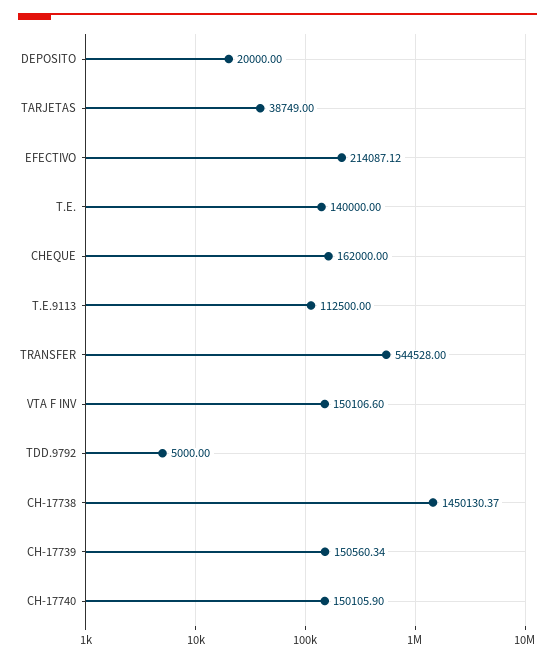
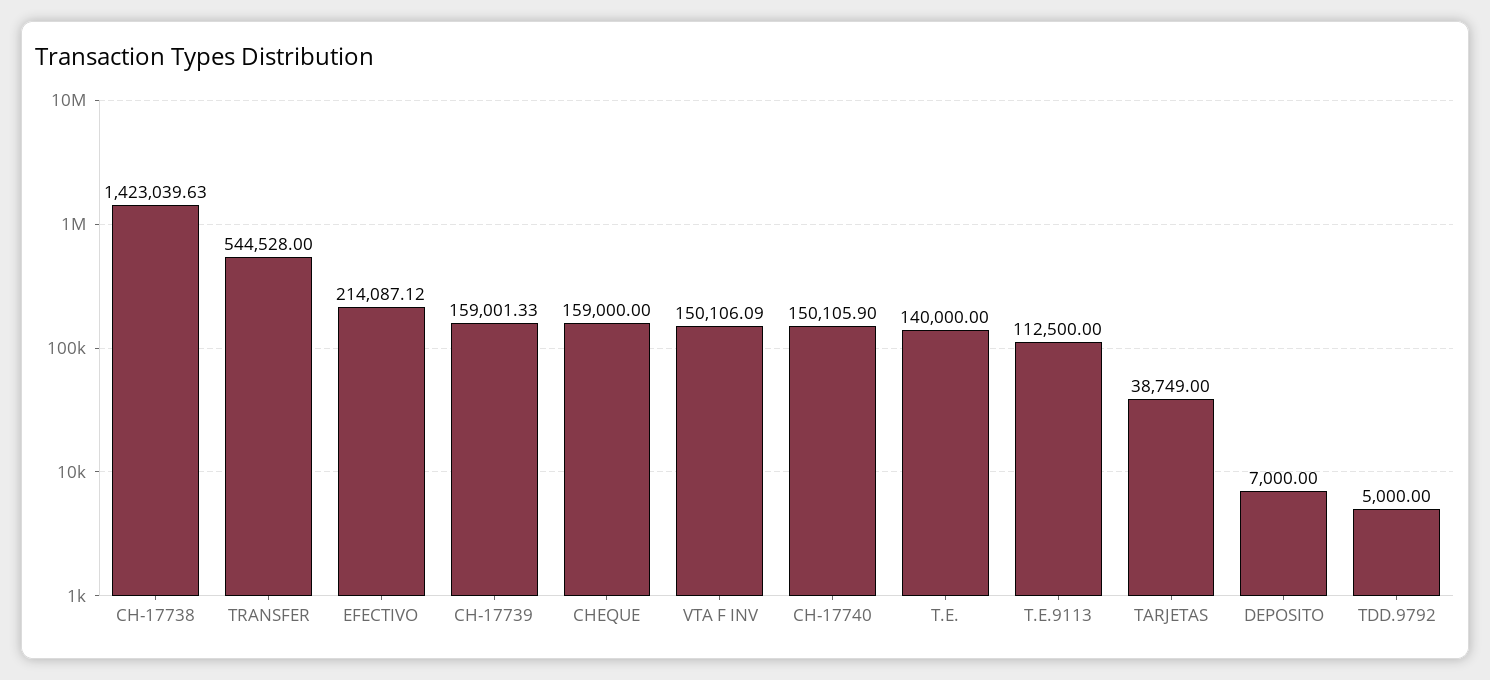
DEPOSITO: 20000 -> 7000
CHEQUE: 162000 -> 159000
VTA F INV: 150106.6 -> 150106.09
CH-17738: 1450130.37 -> 1423039.63
CH-17739: 150560.34 -> 159001.33

